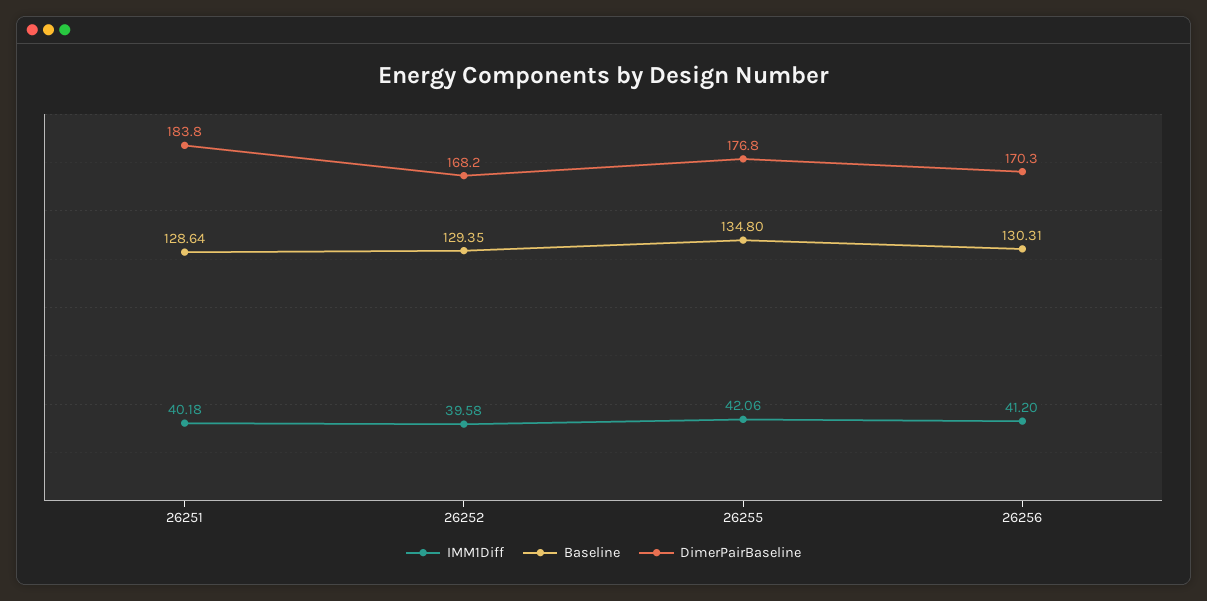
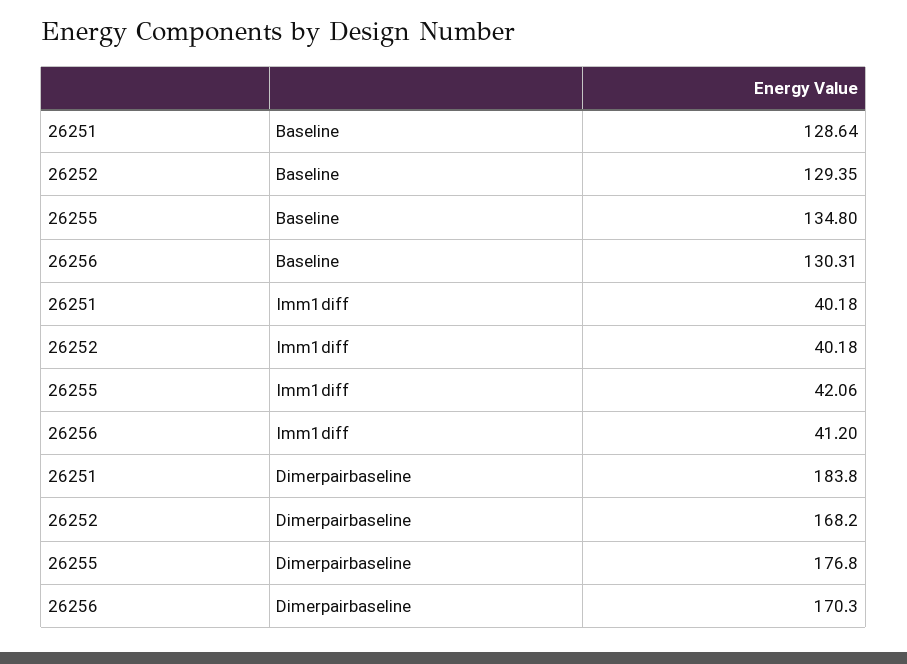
IMM1Diff, 26252: 39.58 -> 40.18

